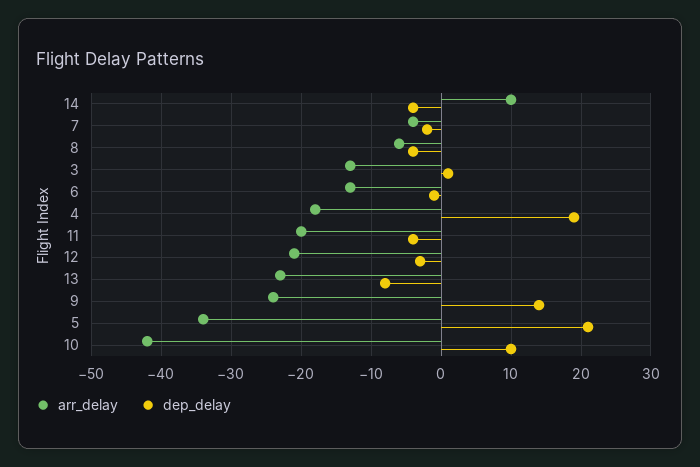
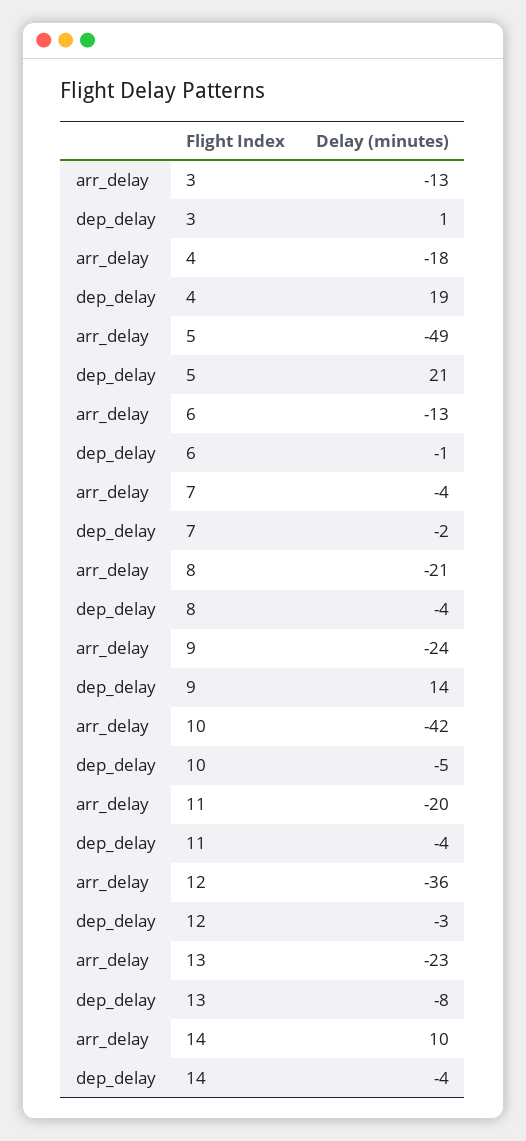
arr_delay, 8: -6 -> -21
arr_delay, 12: -21 -> -36
arr_delay, 5: -34 -> -49
dep_delay, 10: 10 -> -5

